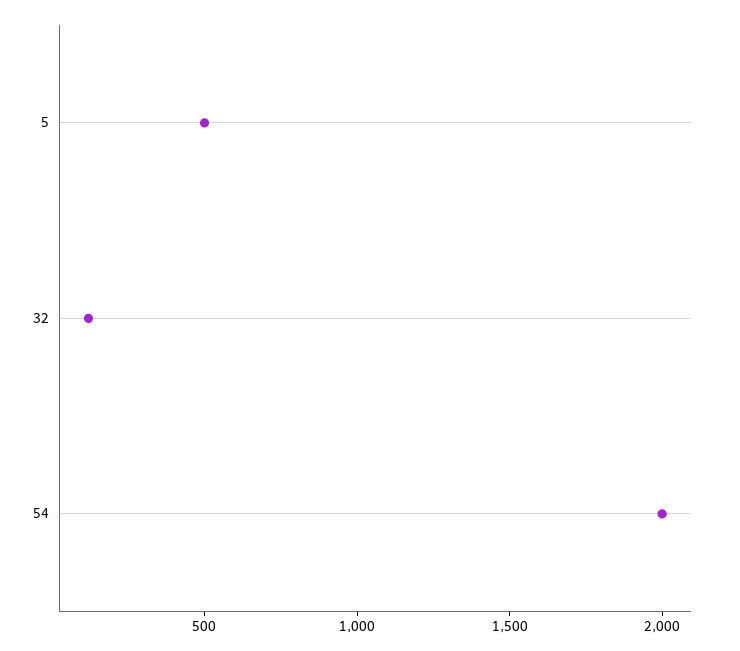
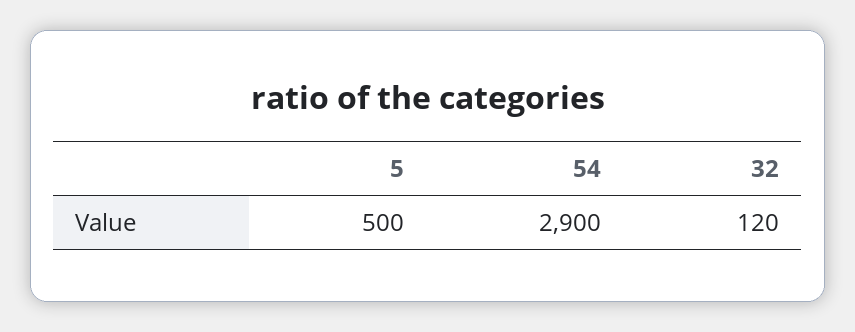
54: 2000 -> 2900

